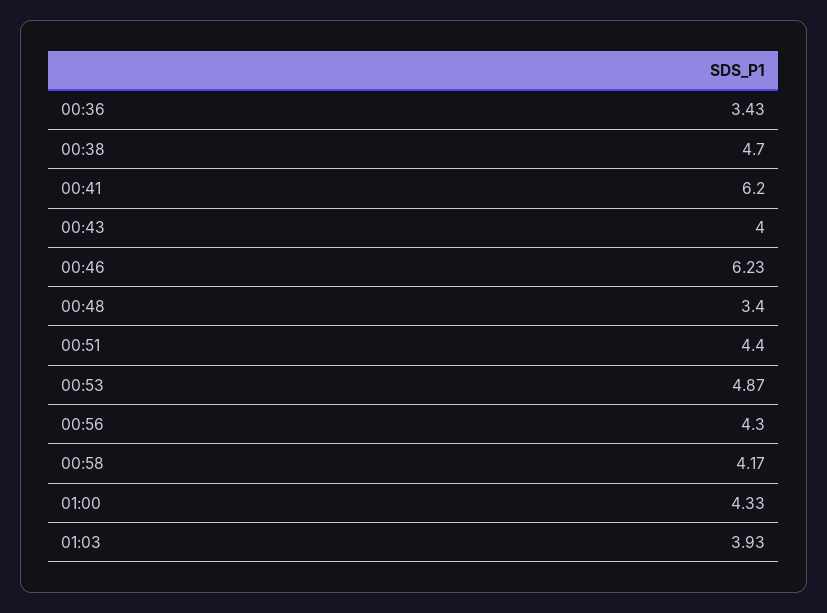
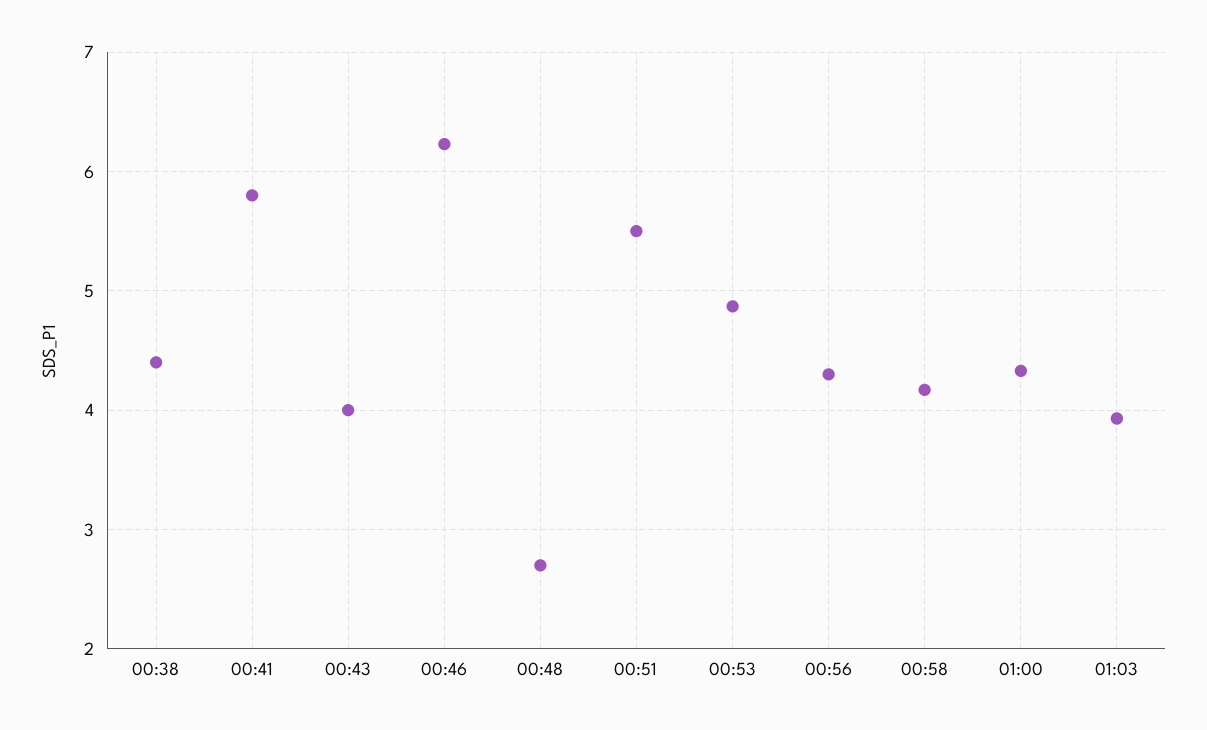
00:36: 3.43 -> none
00:38: 4.7 -> 4.4
00:41: 6.2 -> 5.8
00:48: 3.4 -> 2.7
00:51: 4.4 -> 5.5

